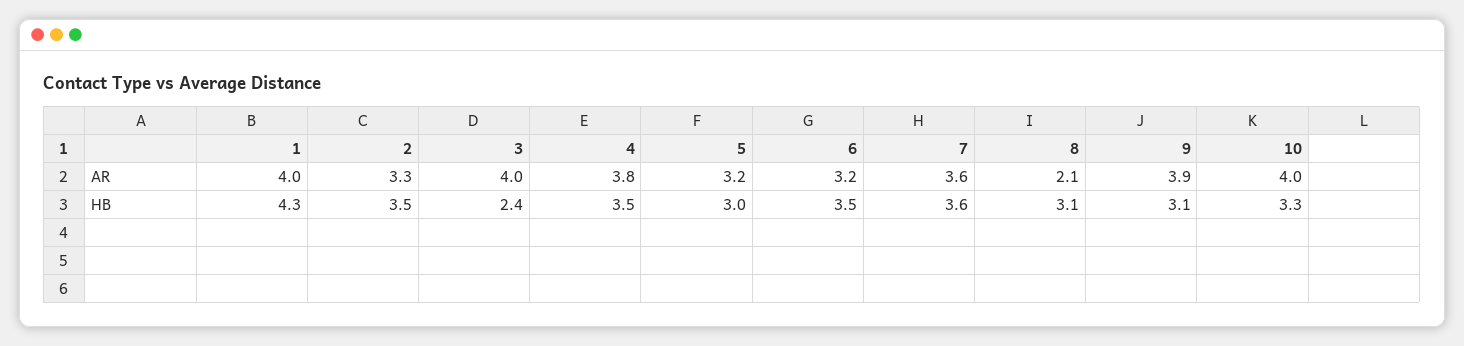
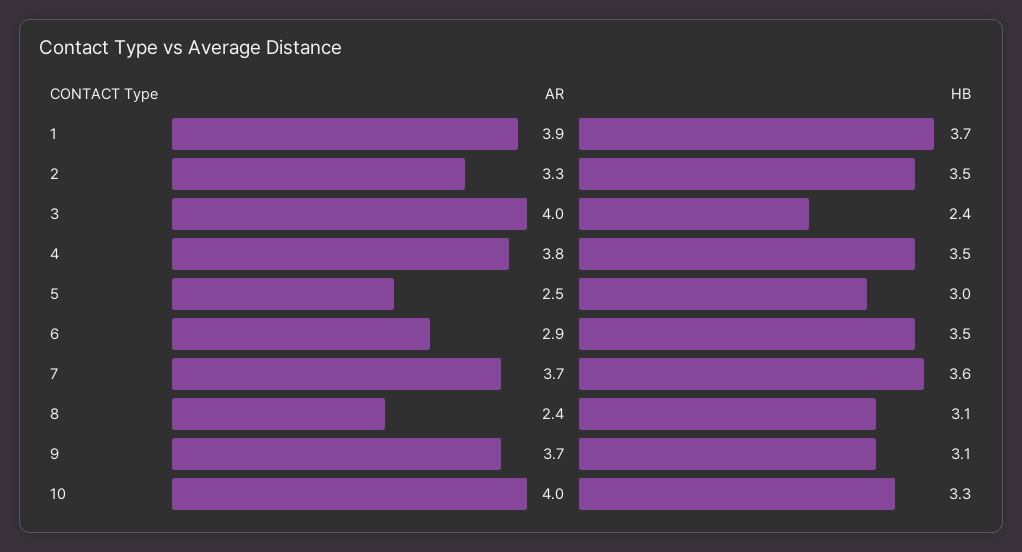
1, AR: 4 -> 3.9
5, AR: 3.2 -> 2.5
6, AR: 3.2 -> 2.9
7, AR: 3.6 -> 3.7
8, AR: 2.1 -> 2.4
9, AR: 3.9 -> 3.7
1, HB: 4.3 -> 3.7

